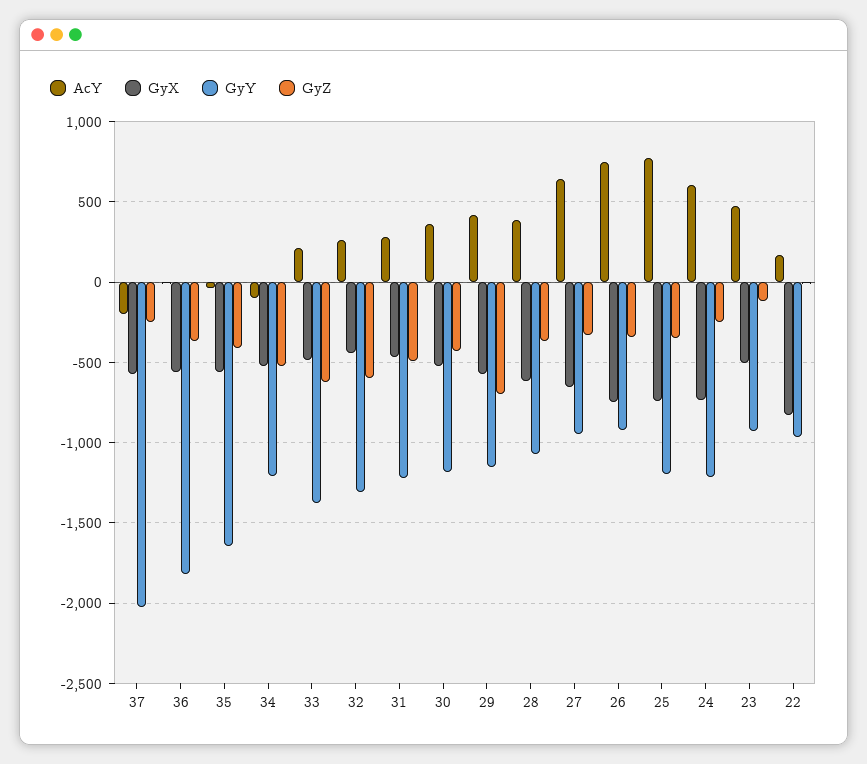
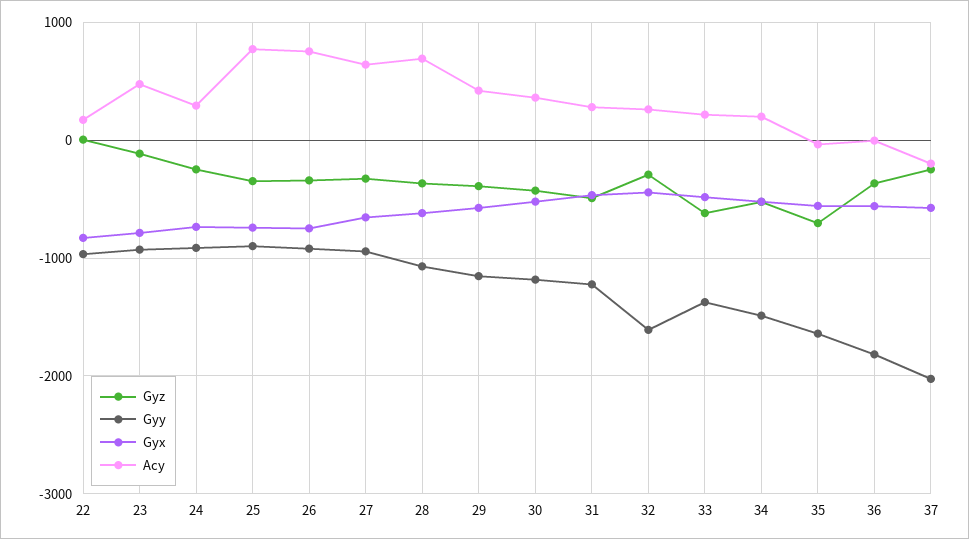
GyZ, 35: -400 -> -700
AcY, 34: -100 -> 200
GyY, 34: -1200 -> -1500
GyY, 32: -1300 -> -1600
GyZ, 32: -600 -> -300
GyZ, 29: -700 -> -400
AcY, 28: 400 -> 700
GyY, 25: -1200 -> -900
AcY, 24: 600 -> 300
GyY, 24: -1200 -> -900
GyX, 23: -500 -> -800

